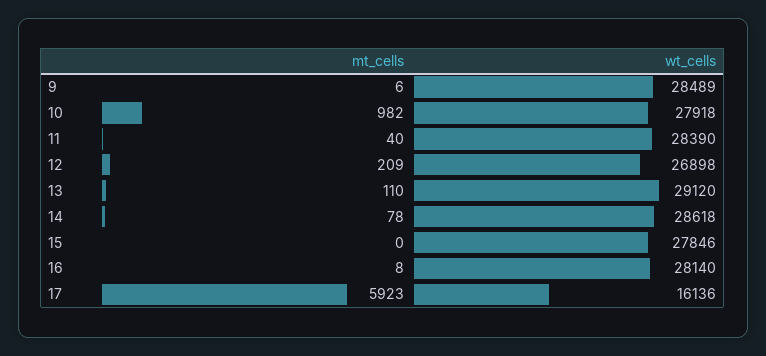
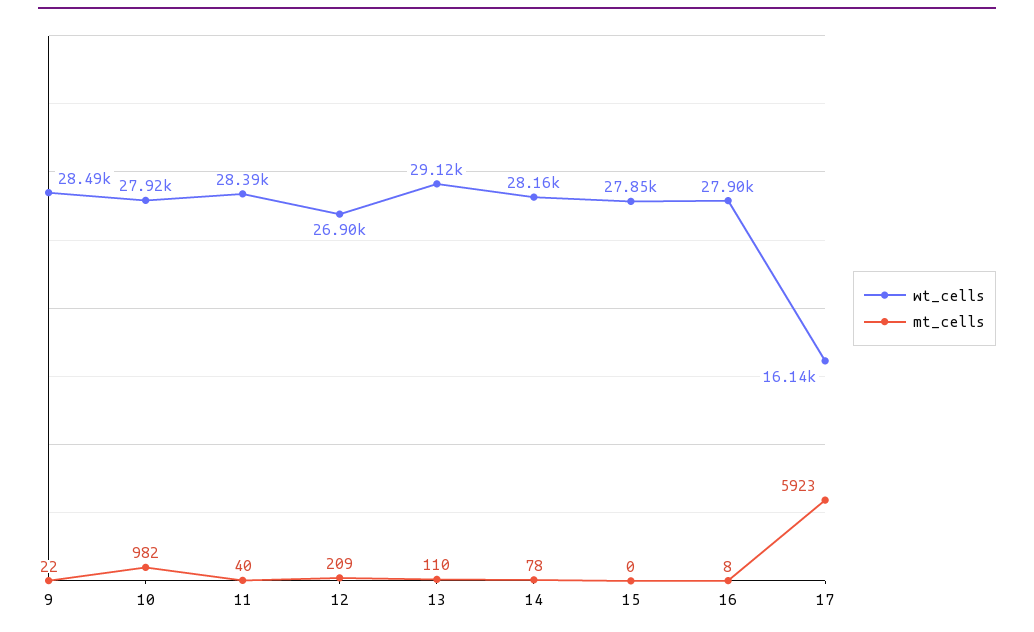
mt_cells, 9: 6 -> 22
wt_cells, 14: 28618 -> 28160
wt_cells, 16: 28140 -> 27900

